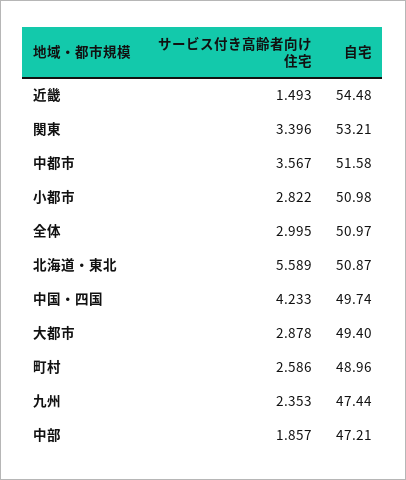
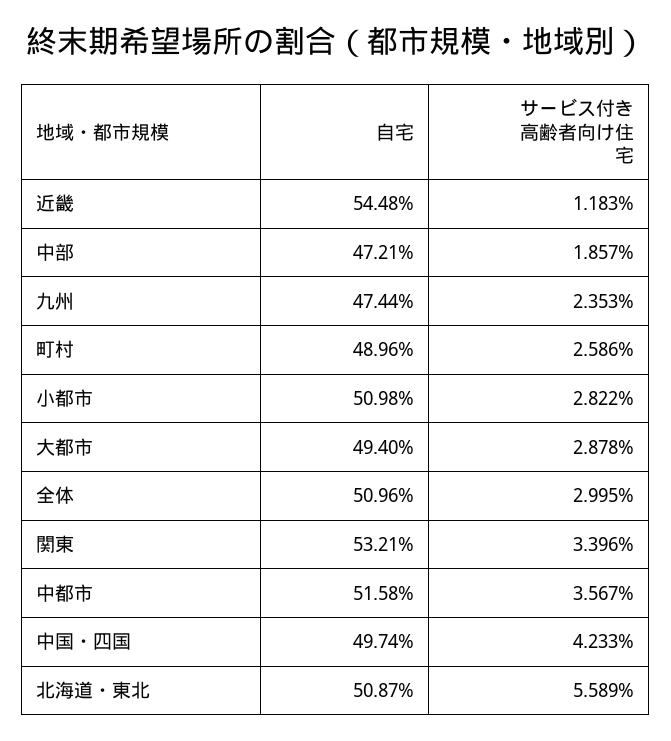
サービス付き高齢者向け住宅, 近畿: 1.493 -> 1.183
自宅, 全体: 50.97 -> 50.96

